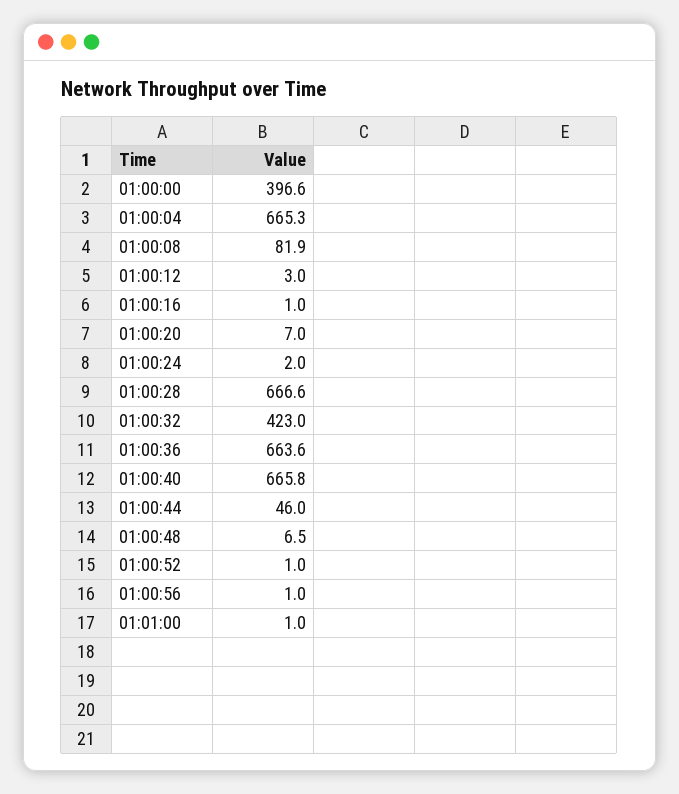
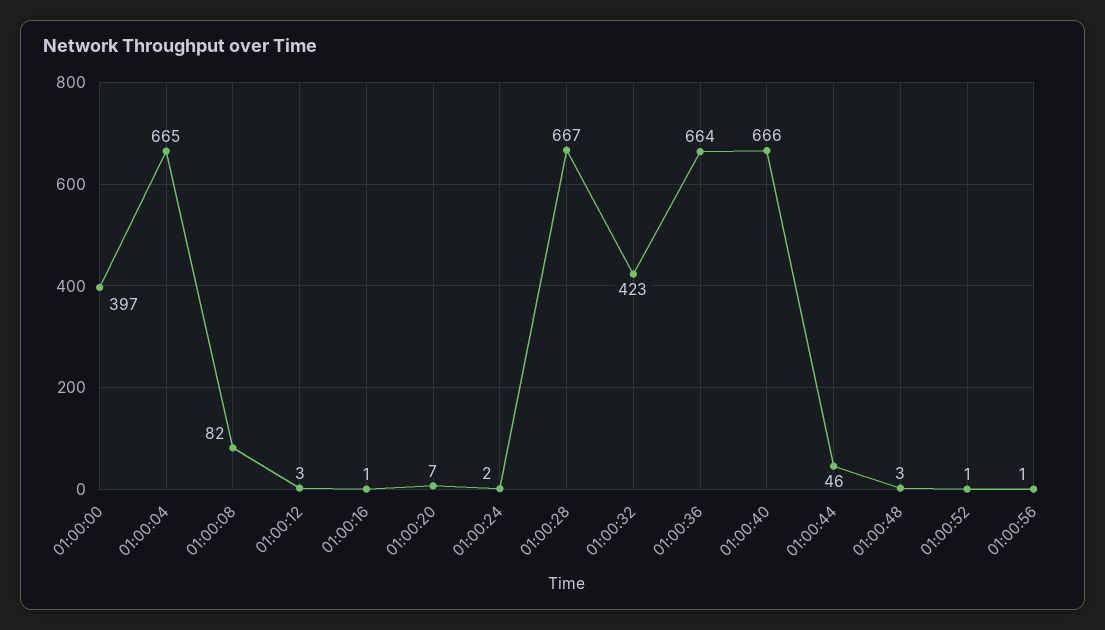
01:00:48: 6.5 -> 3
01:01:00: 1 -> none

